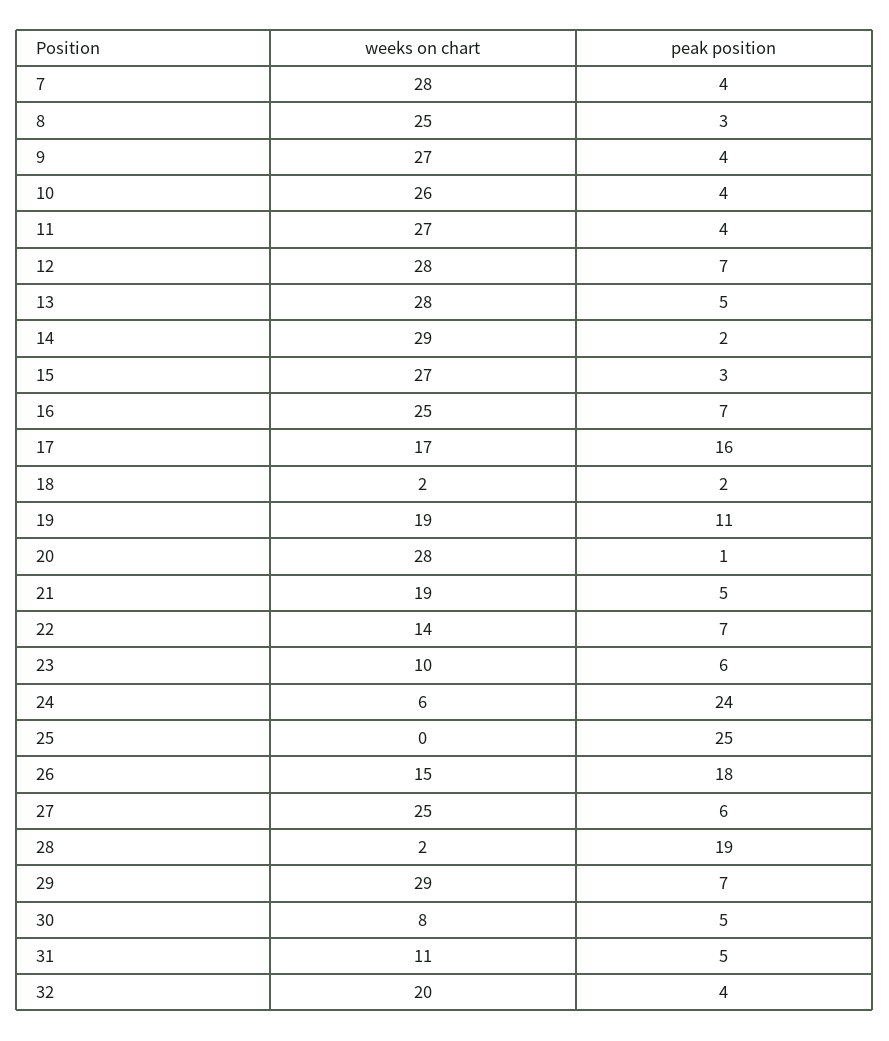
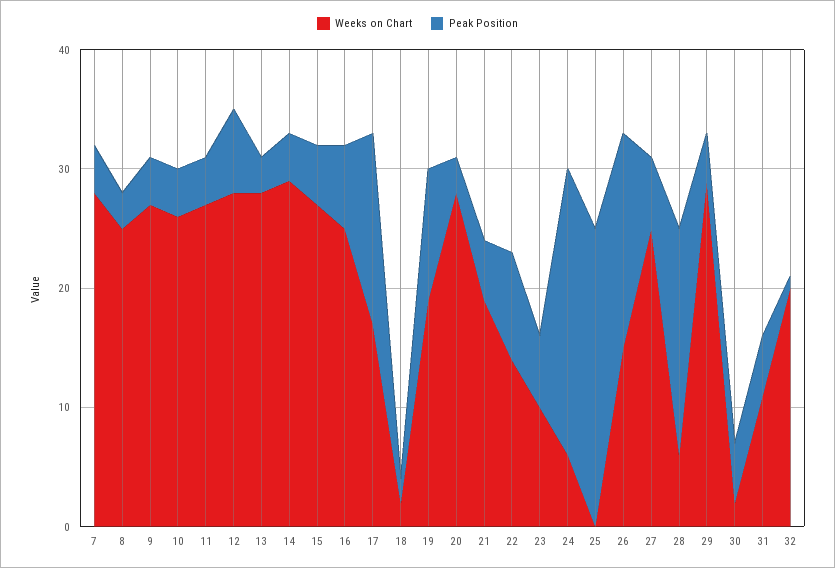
peak position, 13: 5 -> 3
peak position, 14: 2 -> 4
peak position, 15: 3 -> 5
peak position, 20: 1 -> 3
peak position, 22: 7 -> 9
weeks on chart, 28: 2 -> 6
peak position, 29: 7 -> 4
weeks on chart, 30: 8 -> 2
peak position, 32: 4 -> 1

